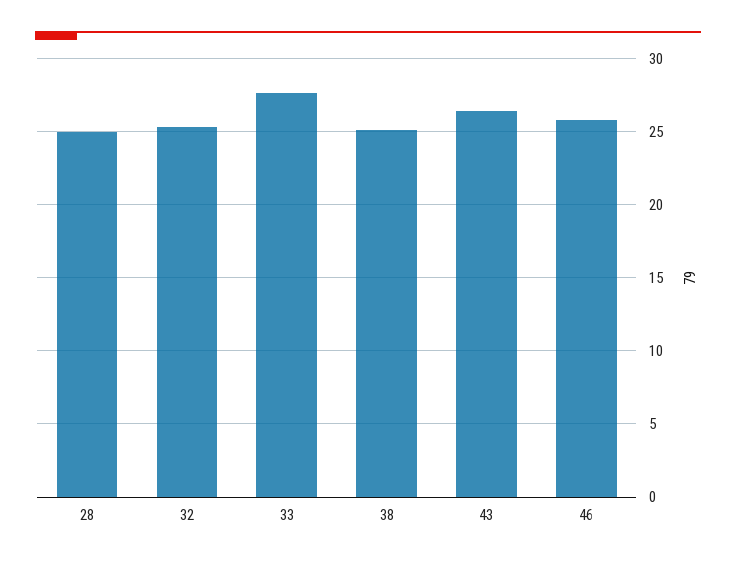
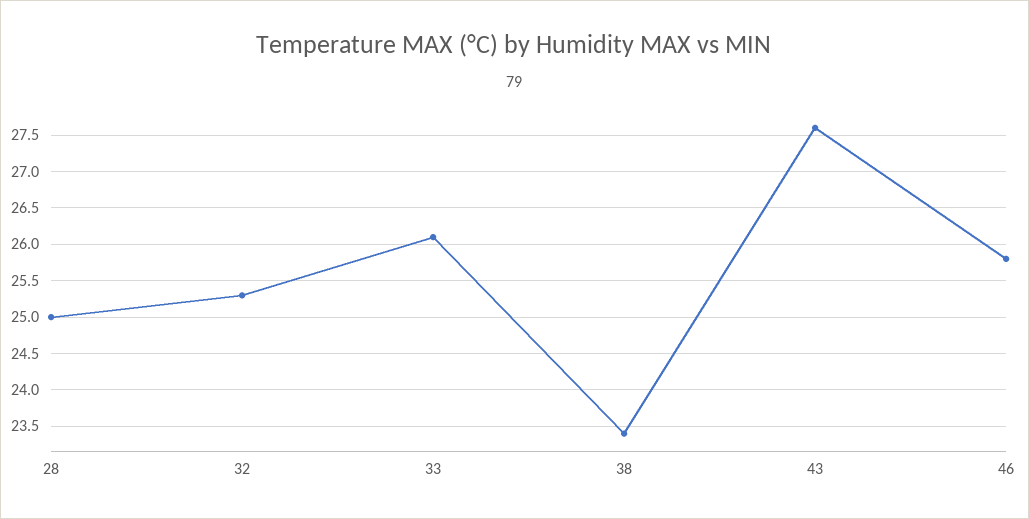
33: 27.5 -> 26.1
38: 25 -> 23.4
43: 26.5 -> 27.6

